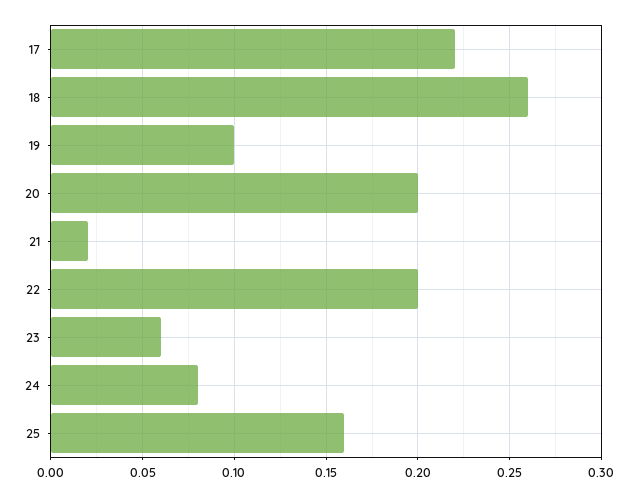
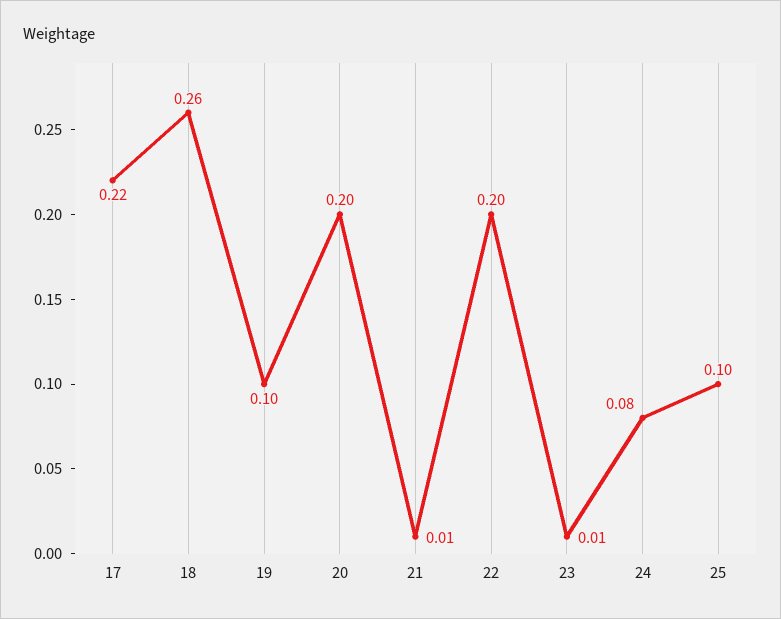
21: 0.02 -> 0.01
23: 0.06 -> 0.01
25: 0.16 -> 0.1

